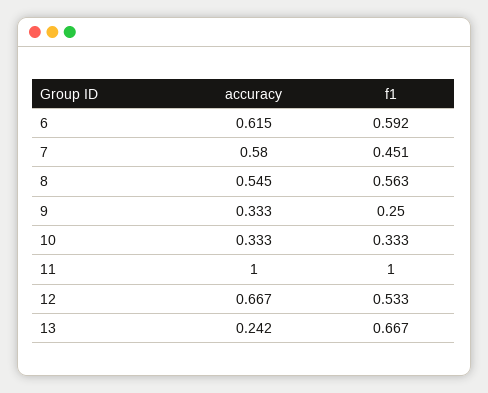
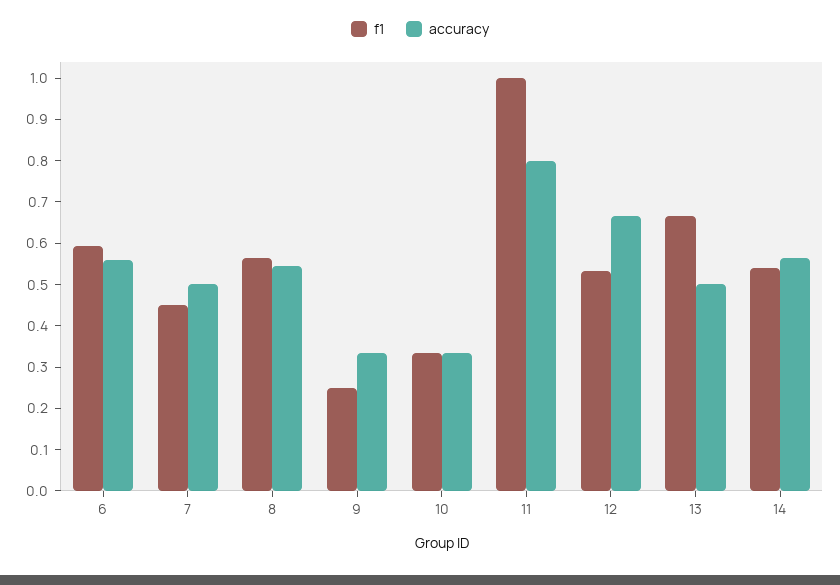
accuracy, 6: 0.615 -> 0.56
accuracy, 7: 0.58 -> 0.5
accuracy, 11: 1 -> 0.8
accuracy, 13: 0.242 -> 0.5
f1, 14: none -> 0.54
accuracy, 14: none -> 0.56

